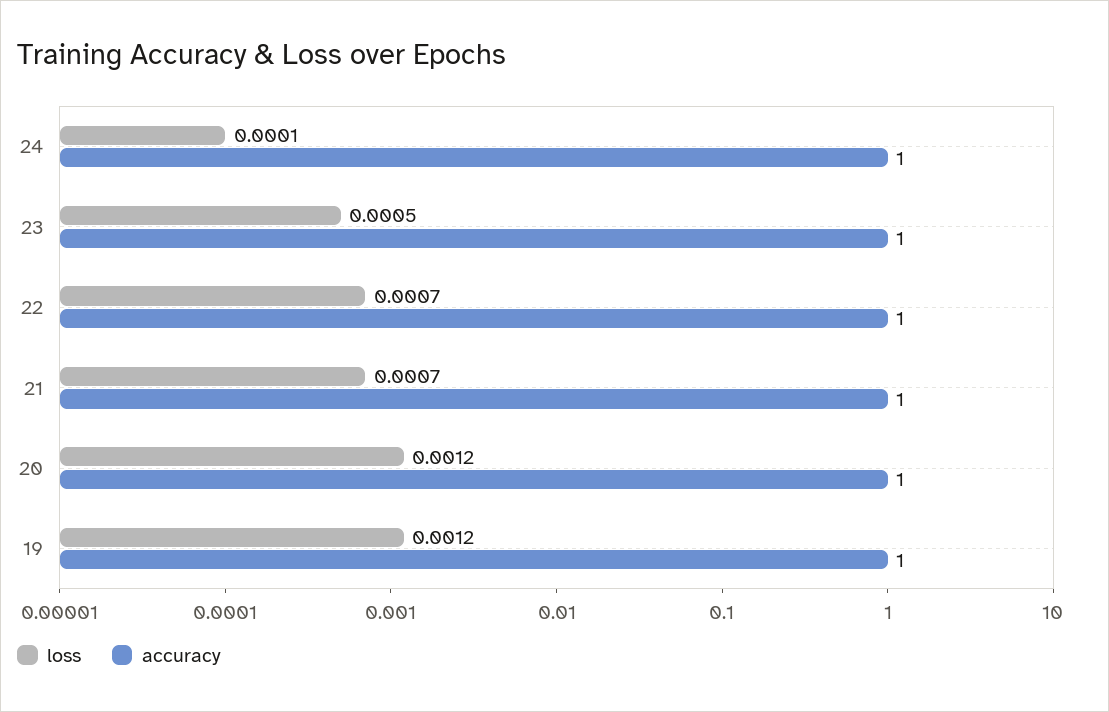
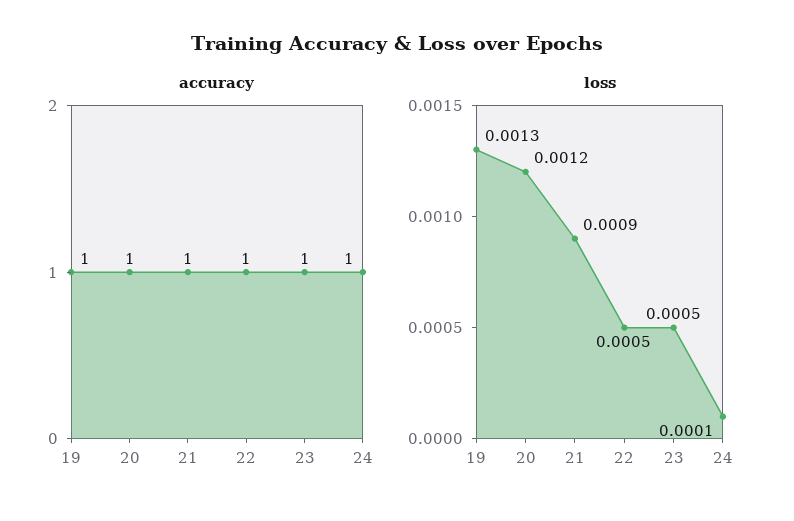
loss, 22: 0.0007 -> 0.0005
loss, 21: 0.0007 -> 0.0009
loss, 19: 0.0012 -> 0.0013

